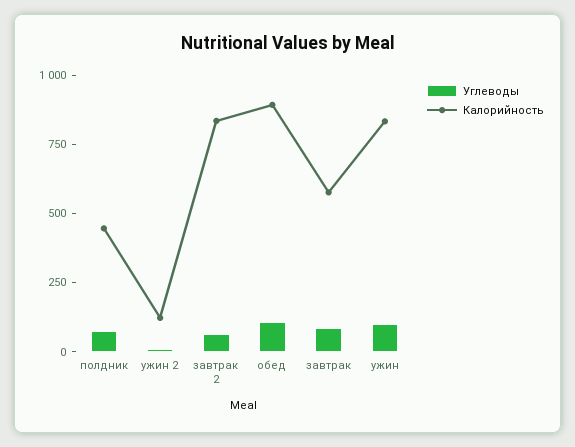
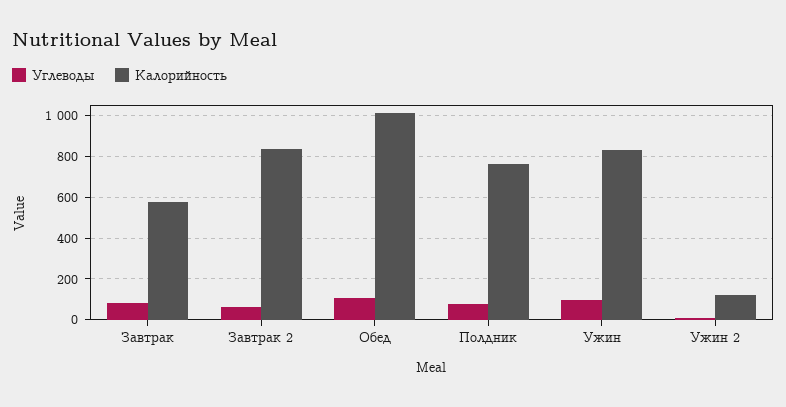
Калорийность, полдник: 450 -> 750
Калорийность, обед: 900 -> 1000

